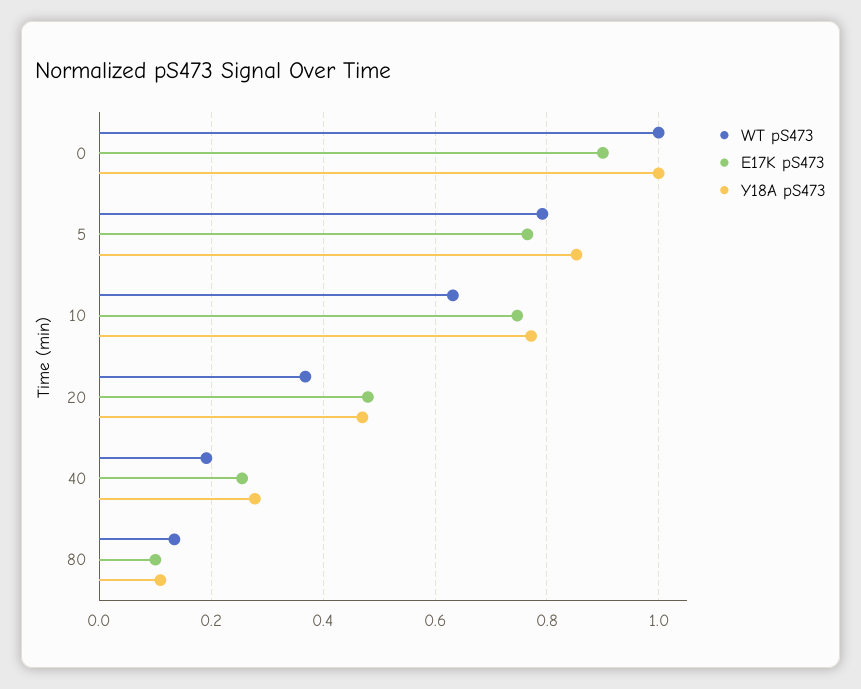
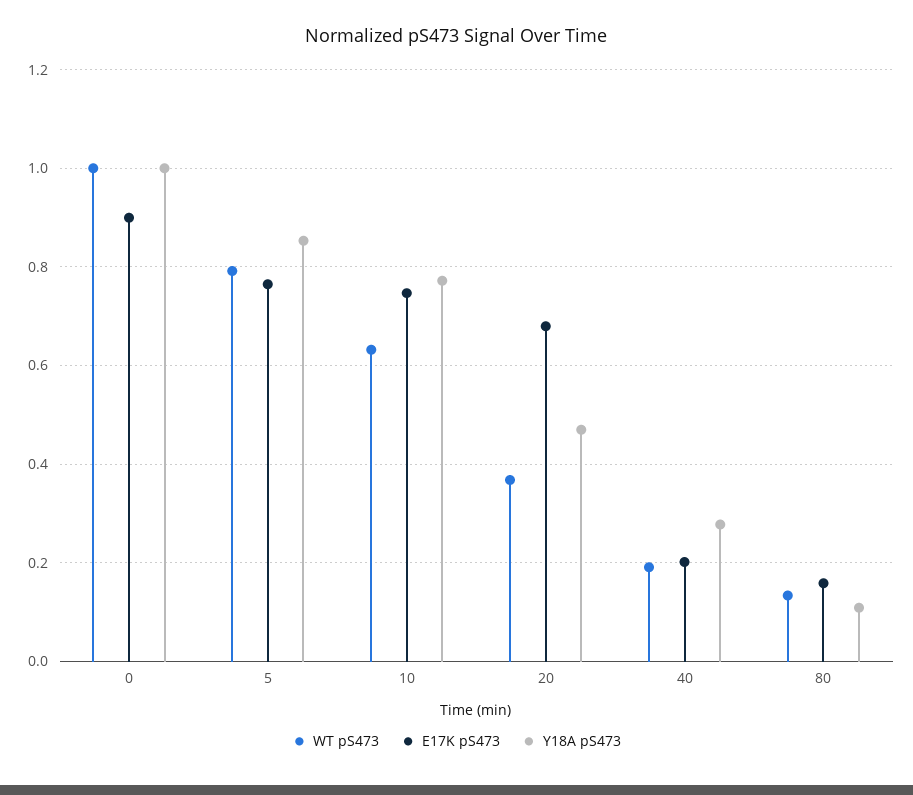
E17K pS473, 20: 0.48 -> 0.68
E17K pS473, 40: 0.26 -> 0.2
E17K pS473, 80: 0.1 -> 0.16

